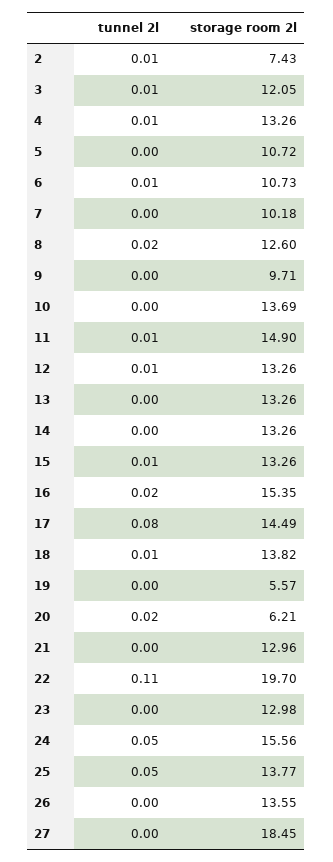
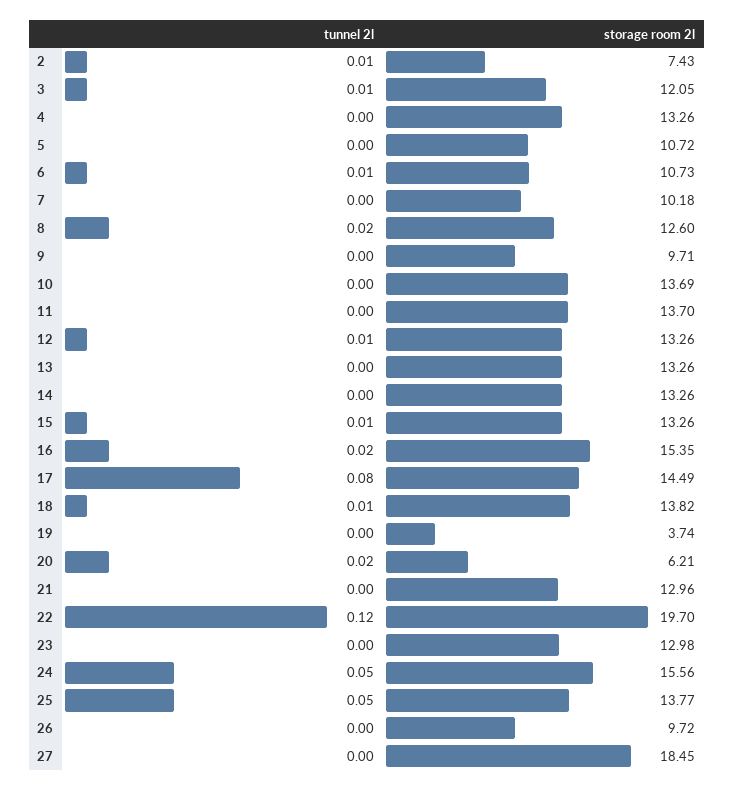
tunnel 2l, 4: 0.01 -> 0
tunnel 2l, 11: 0.01 -> 0
storage room 2l, 11: 14.9 -> 13.7
storage room 2l, 19: 5.57 -> 3.74
tunnel 2l, 22: 0.11 -> 0.12
storage room 2l, 26: 13.55 -> 9.72

